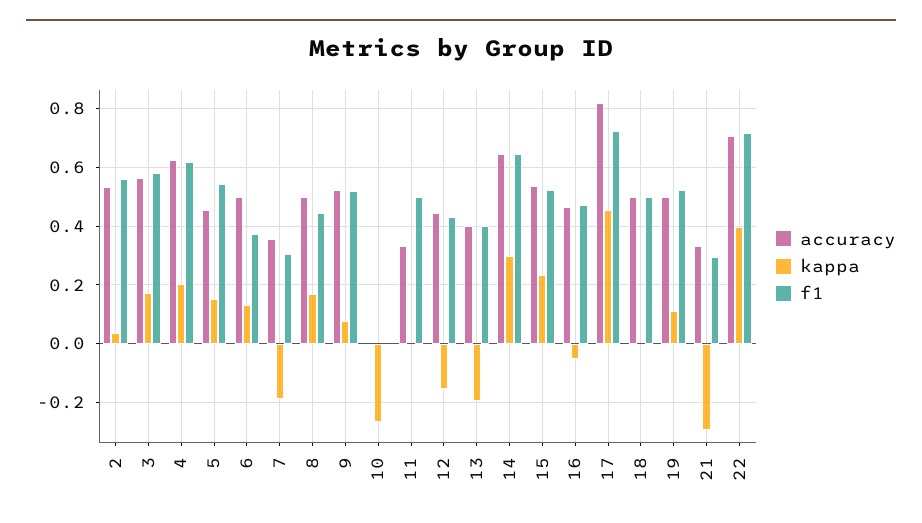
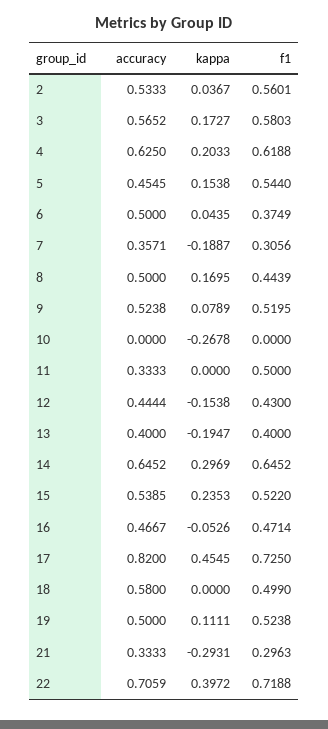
kappa, 6: 0.125 -> 0.0435
accuracy, 18: 0.5 -> 0.58

